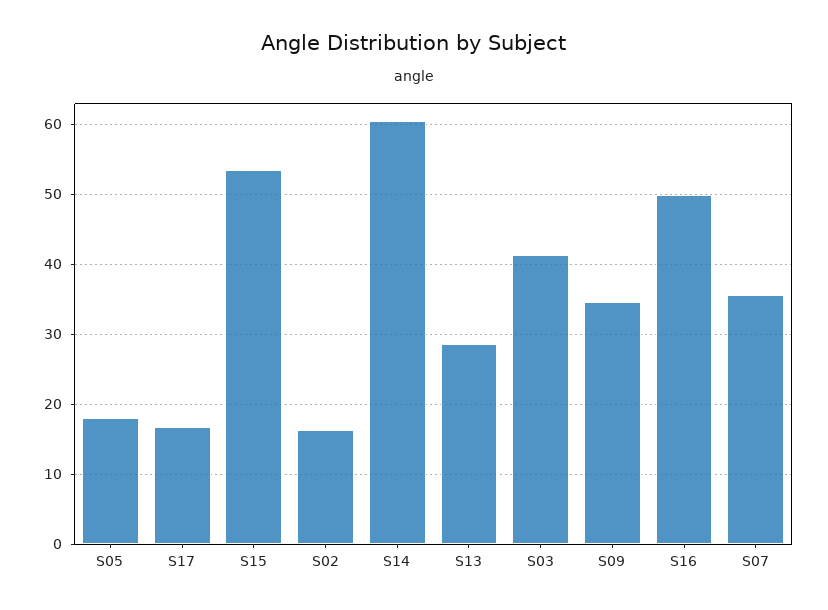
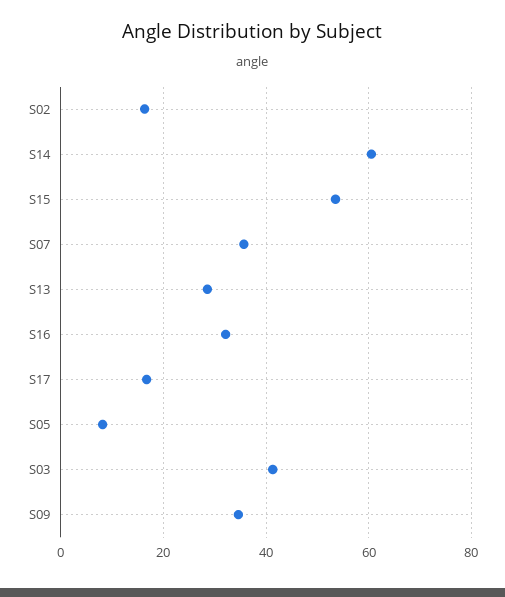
S05: 18 -> 8
S16: 50 -> 32

